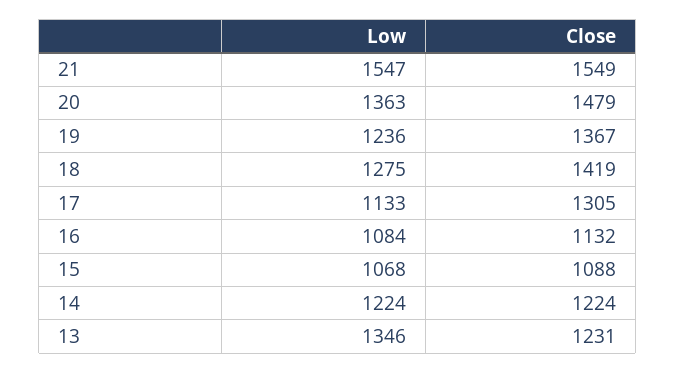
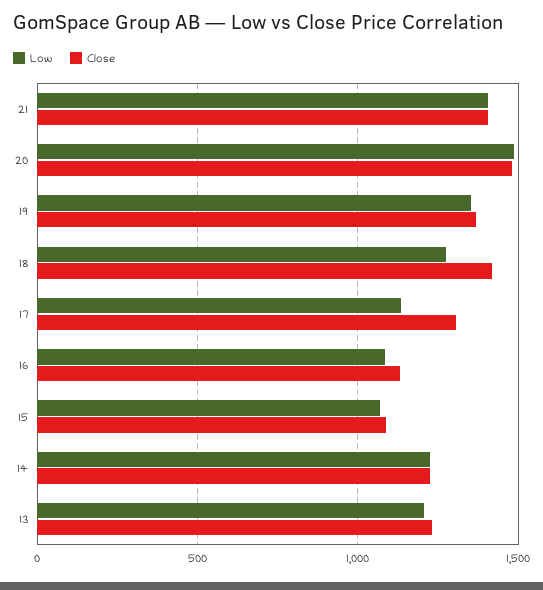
Low, 21: 1547 -> 1400
Close, 21: 1549 -> 1400
Low, 20: 1363 -> 1500
Low, 19: 1236 -> 1350
Low, 13: 1346 -> 1200

